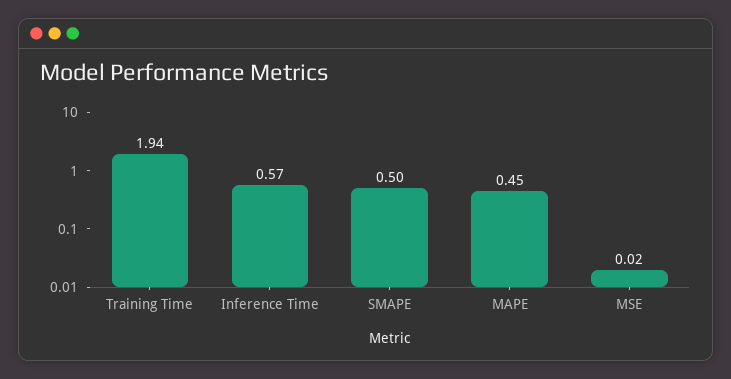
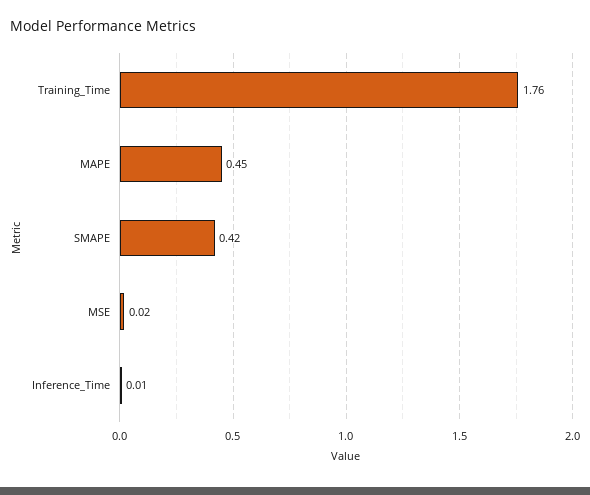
Training Time: 1.94 -> 1.76
Inference Time: 0.57 -> 0.01
SMAPE: 0.5 -> 0.42

